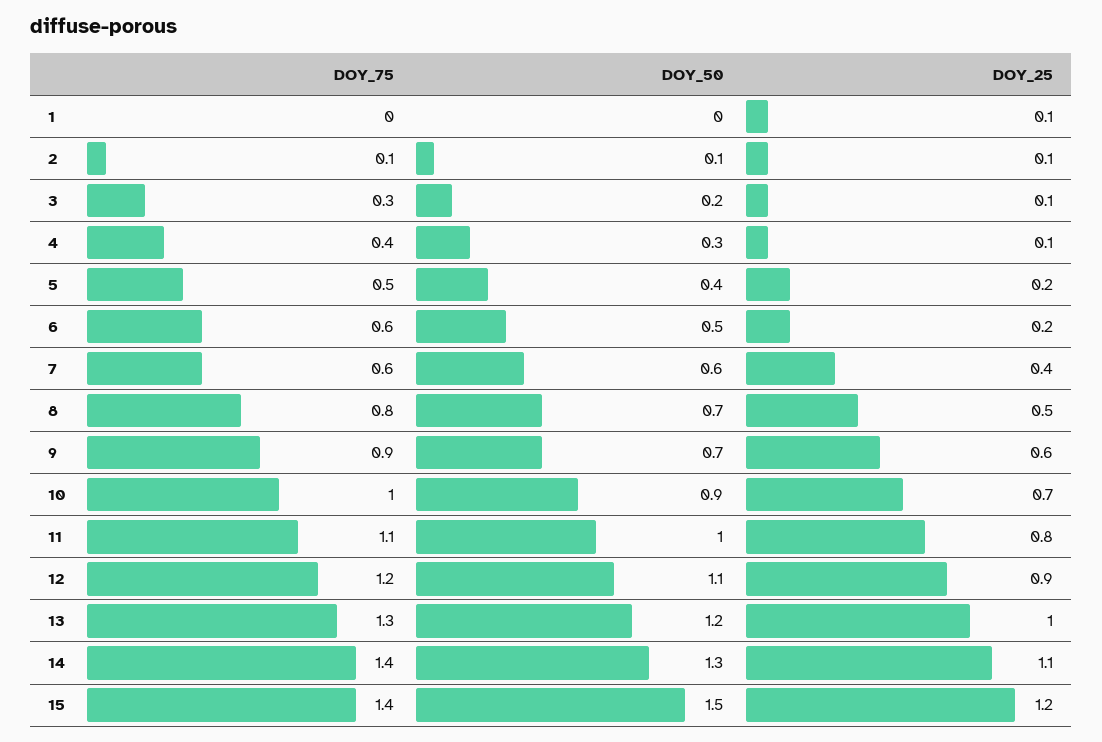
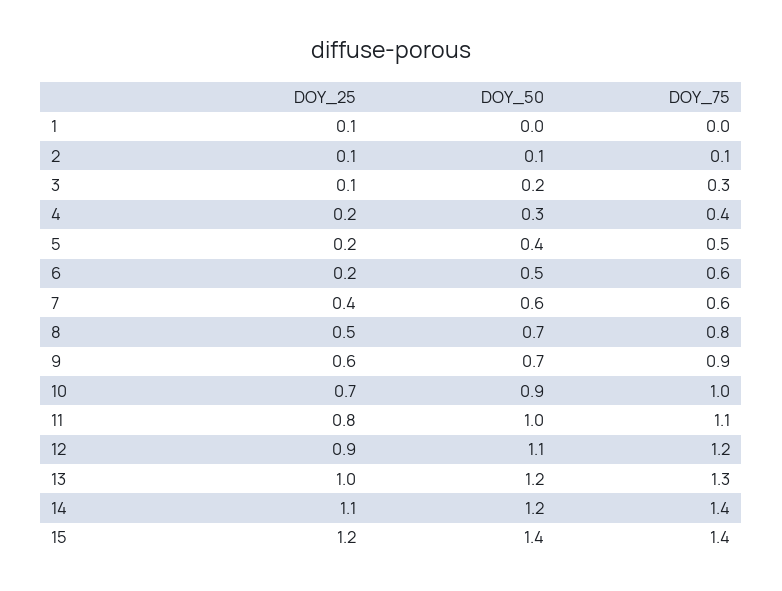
DOY_25, 4: 0.1 -> 0.2
DOY_50, 14: 1.3 -> 1.2
DOY_50, 15: 1.5 -> 1.4

